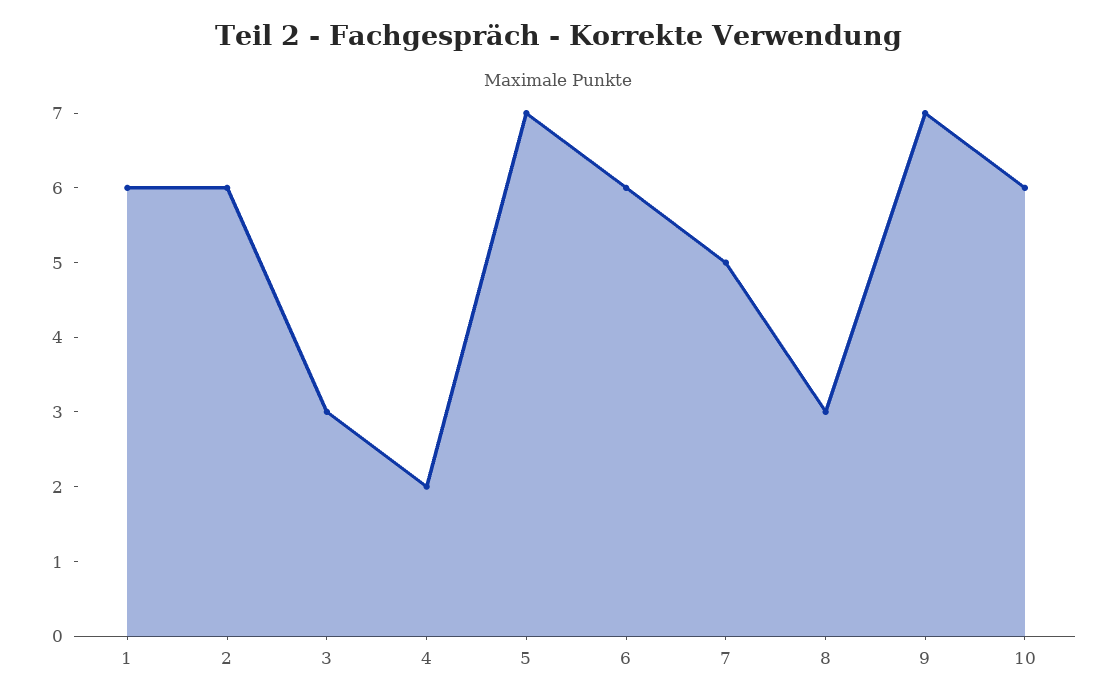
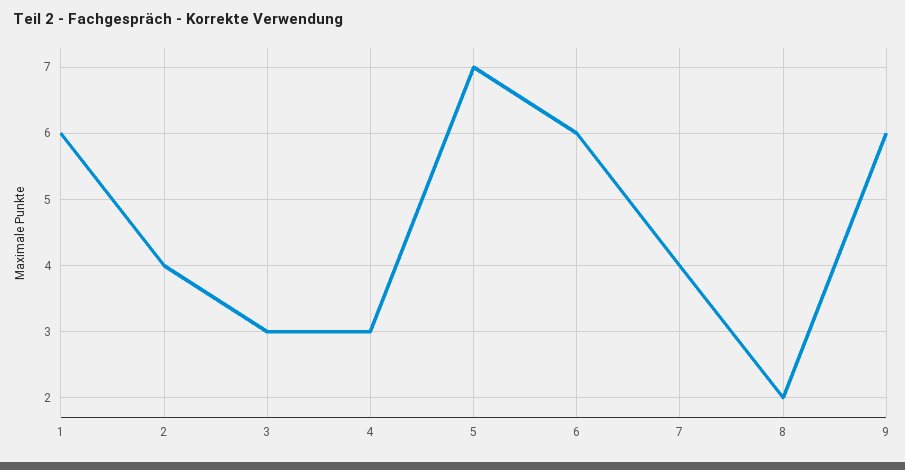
2: 6 -> 4
4: 2 -> 3
7: 5 -> 4
8: 3 -> 2
9: 7 -> 6
10: 6 -> none

